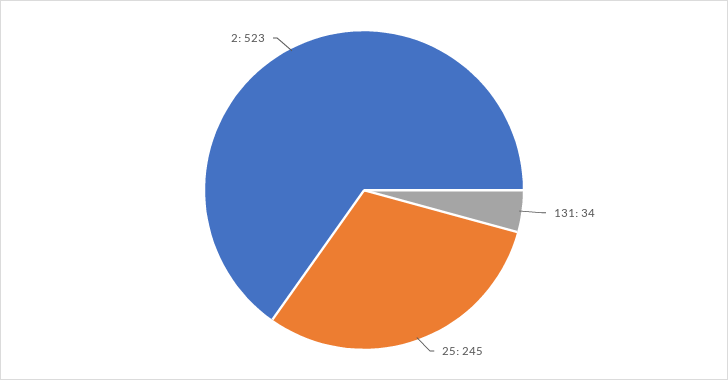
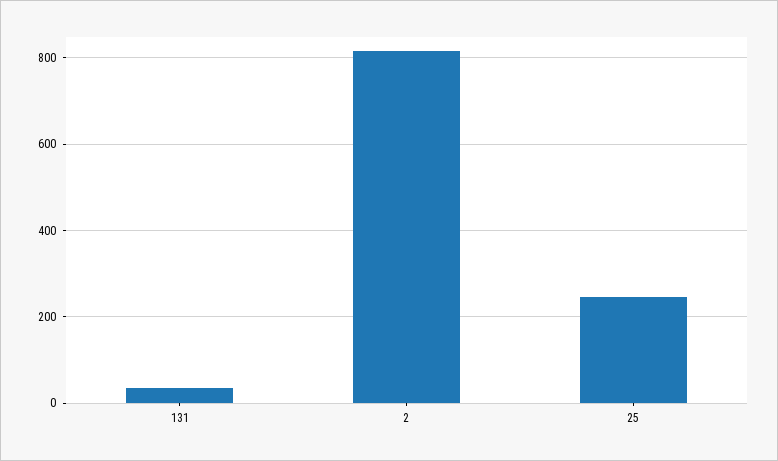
2: 523 -> 820

